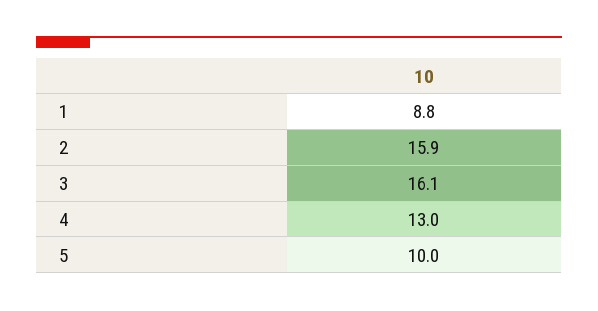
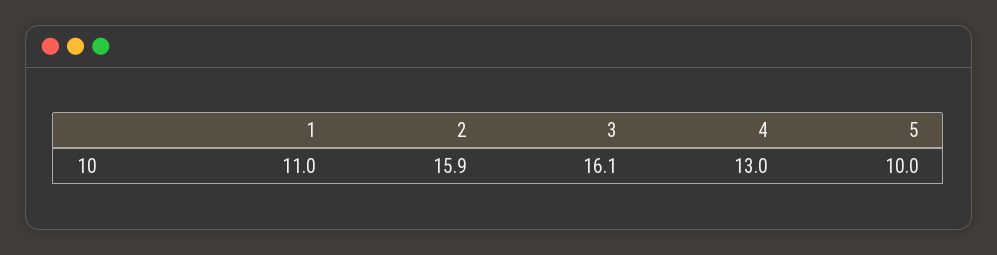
1: 8.8 -> 11

